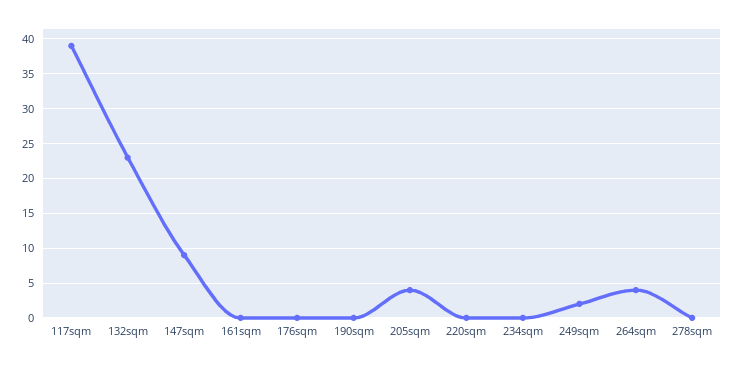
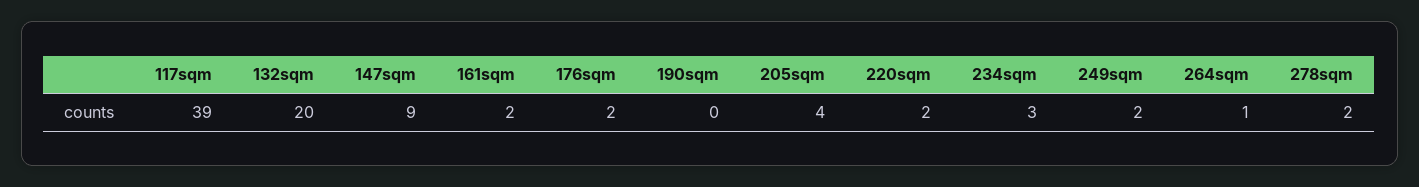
132sqm: 23 -> 20
161sqm: 0 -> 2
176sqm: 0 -> 2
220sqm: 0 -> 2
234sqm: 0 -> 3
264sqm: 4 -> 1
278sqm: 0 -> 2

